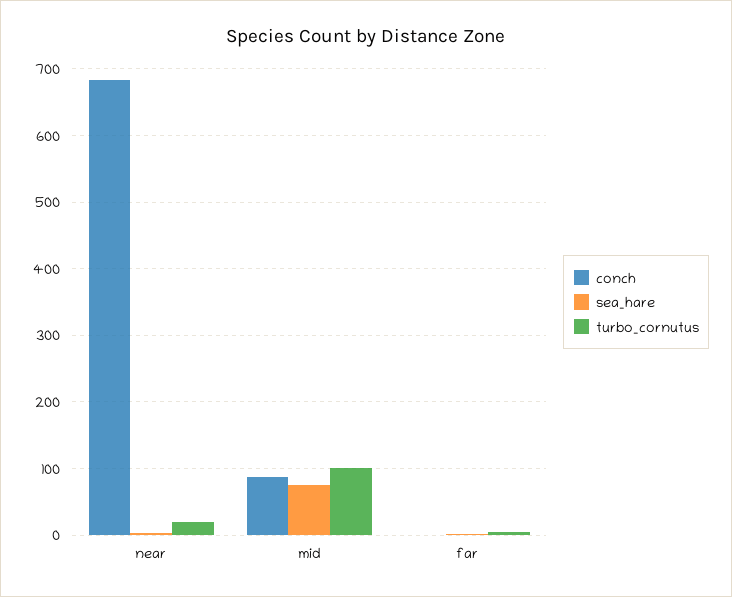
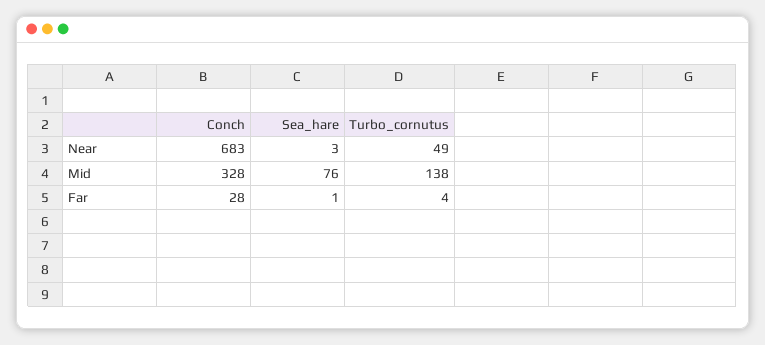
turbo_cornutus, near: 20 -> 49
conch, mid: 90 -> 328
turbo_cornutus, mid: 100 -> 138
conch, far: 0 -> 28

